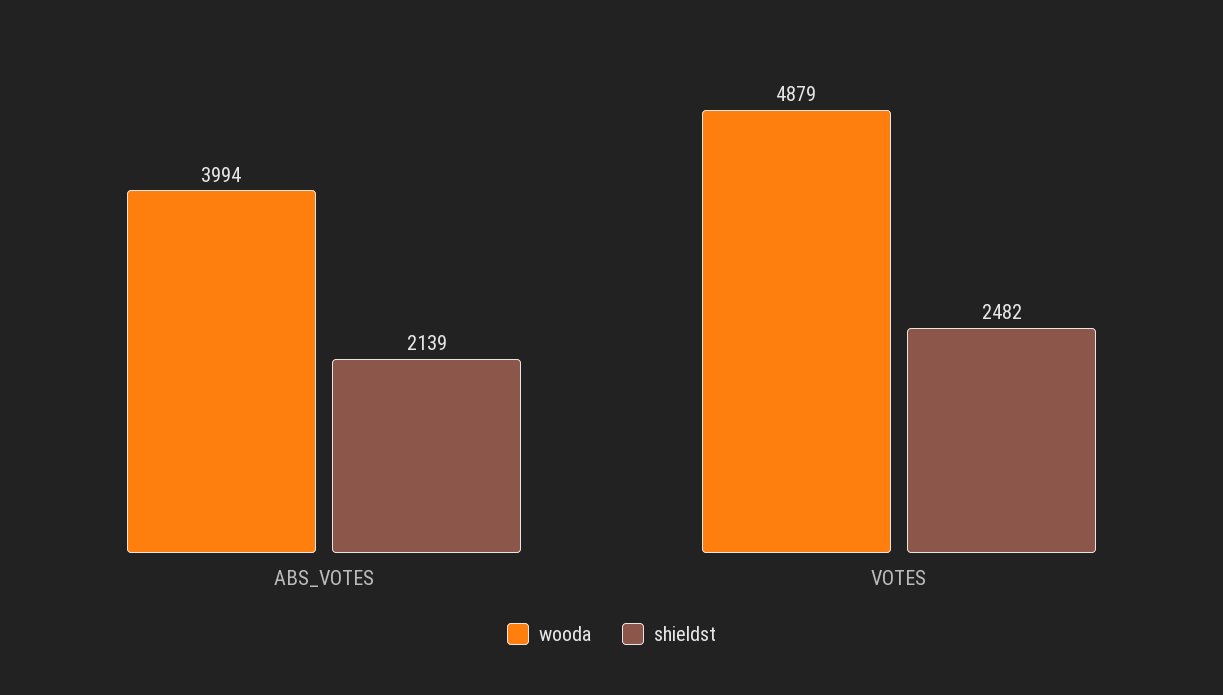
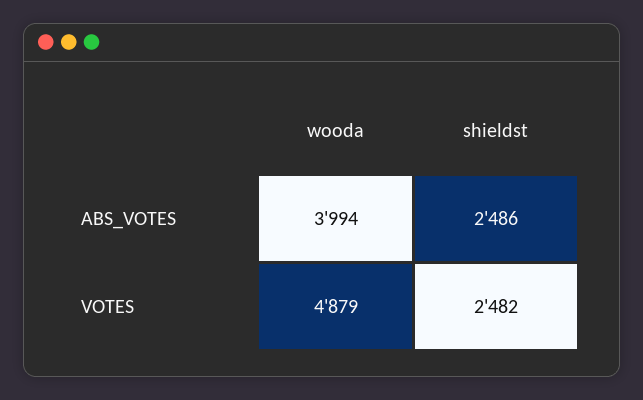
shieldst, ABS_VOTES: 2139 -> 2486

